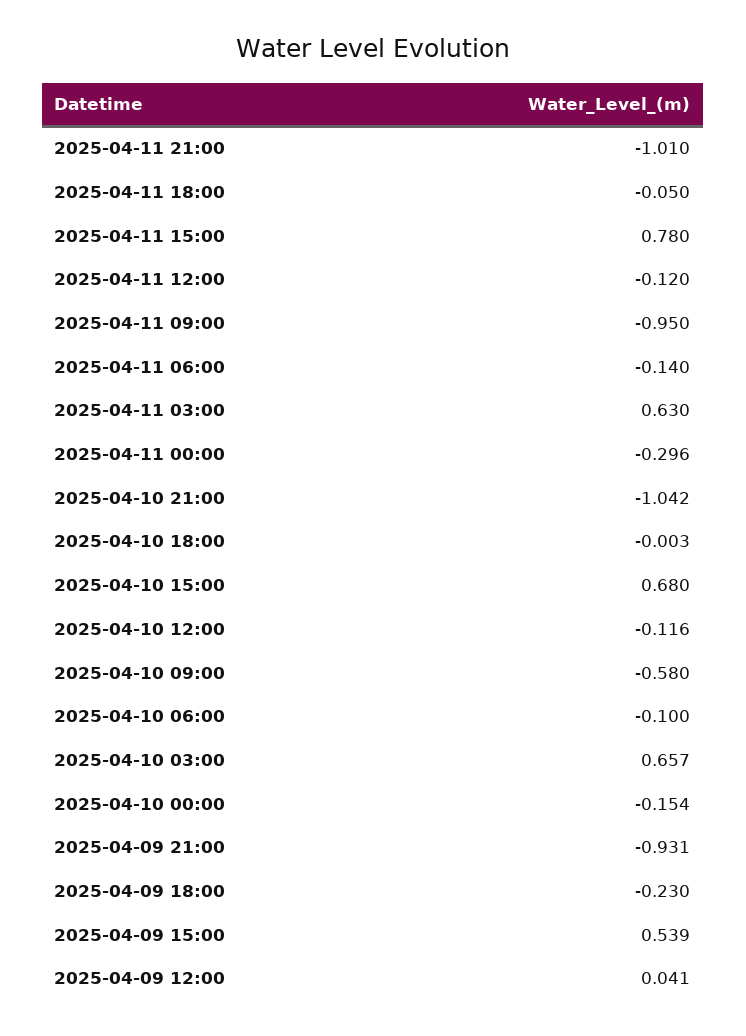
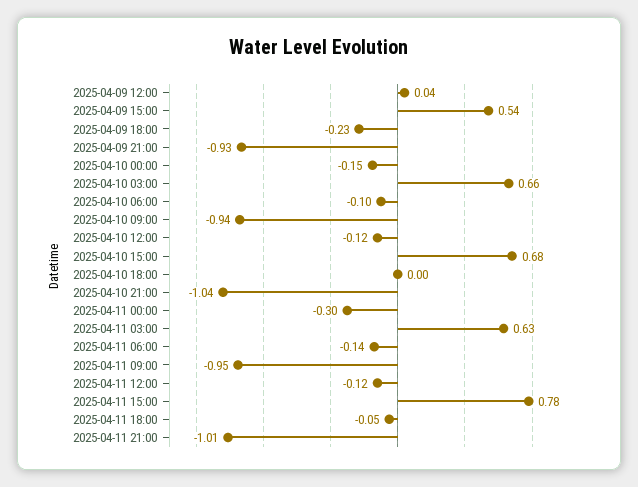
2025-04-10 09:00: -0.58 -> -0.94

